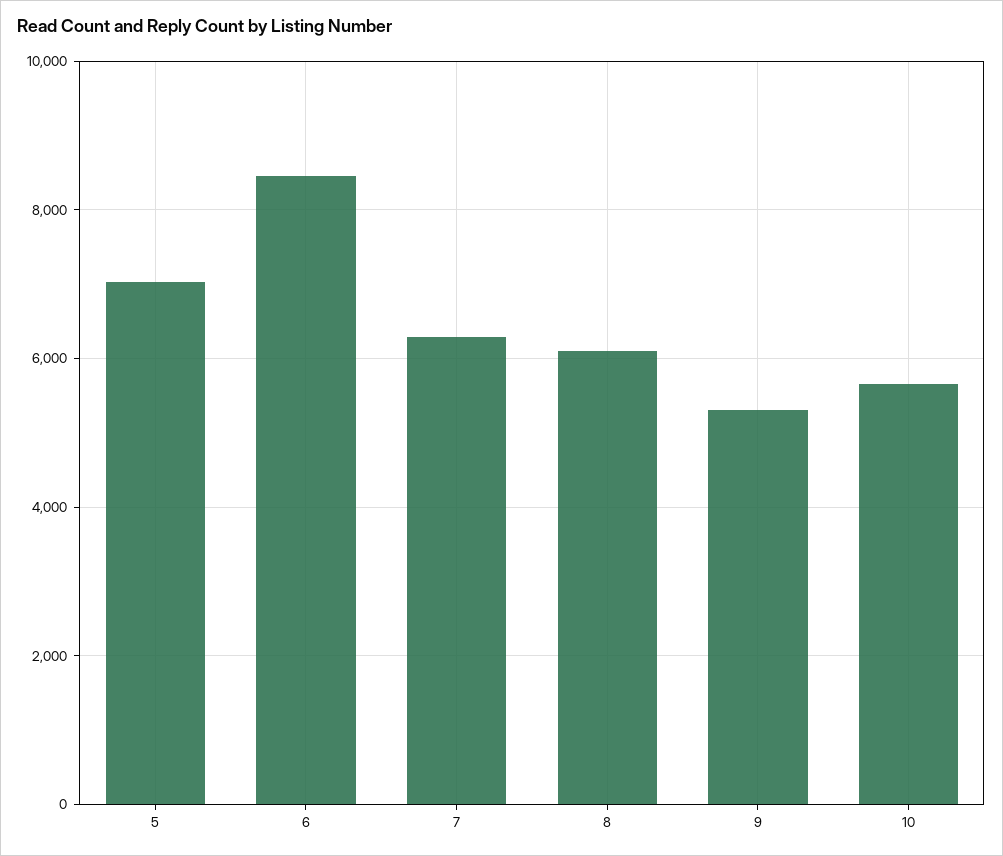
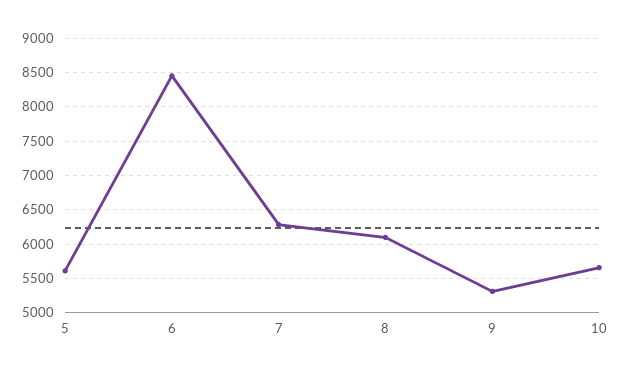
5: 7000 -> 5600

